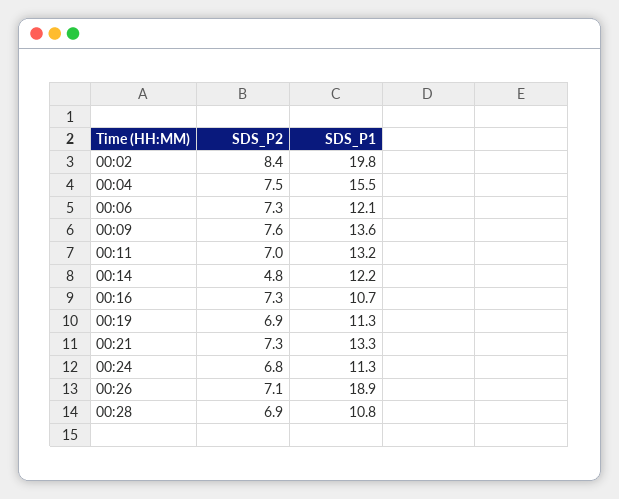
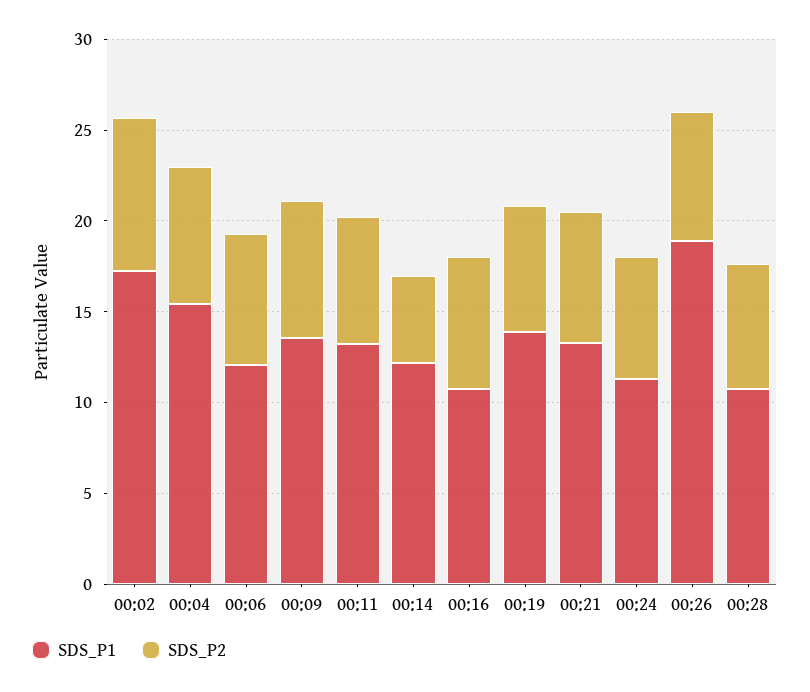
SDS_P1, 00:02: 19.8 -> 17
SDS_P1, 00:19: 11.3 -> 14

